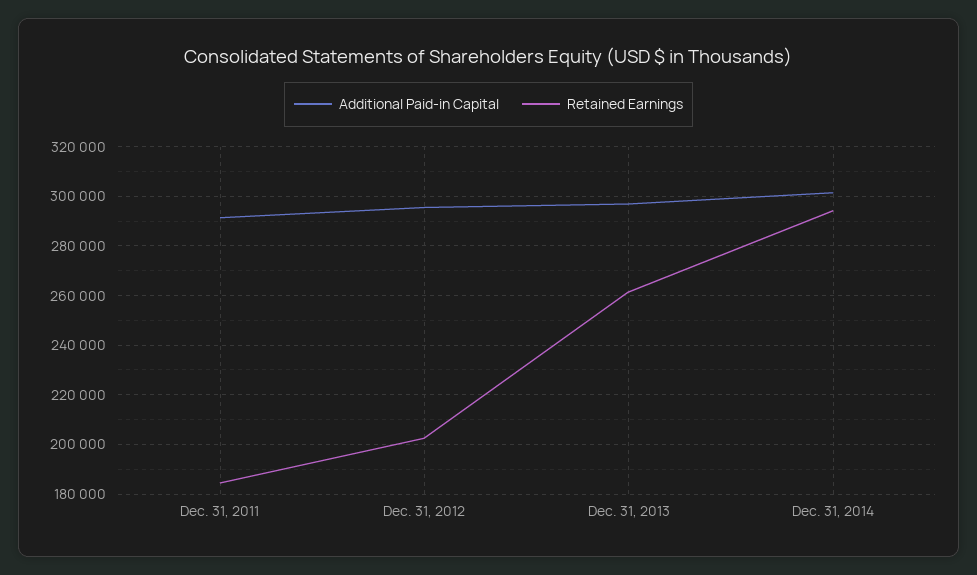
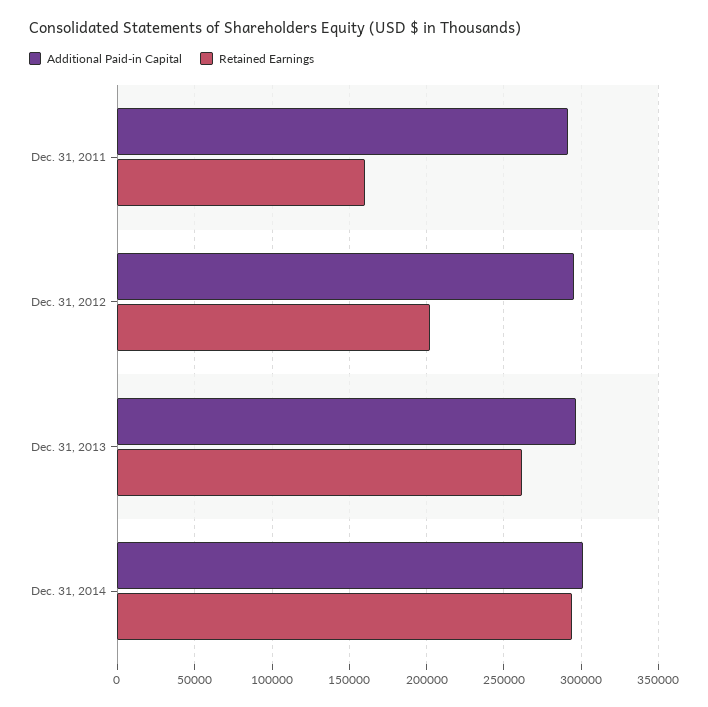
Retained Earnings, Dec. 31, 2011: 185000 -> 160000

